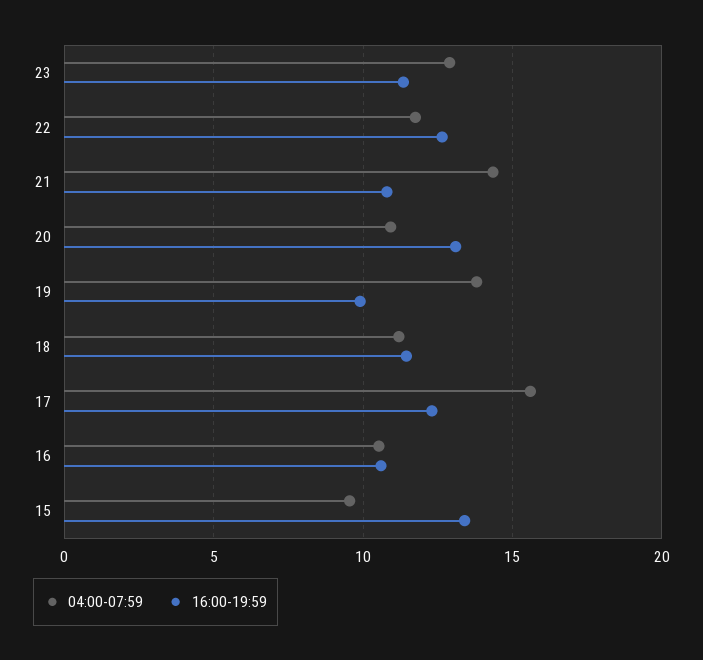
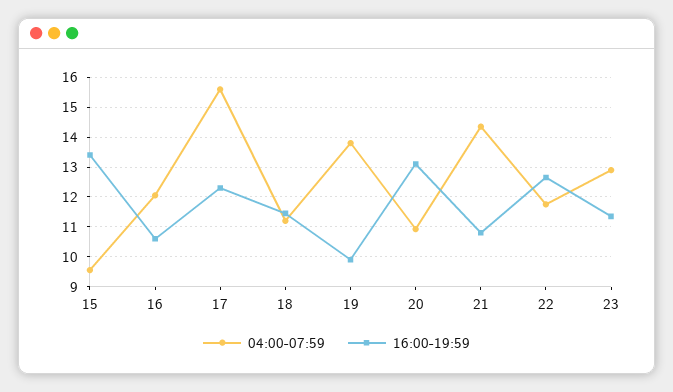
04:00-07:59, 16: 10.5 -> 12

